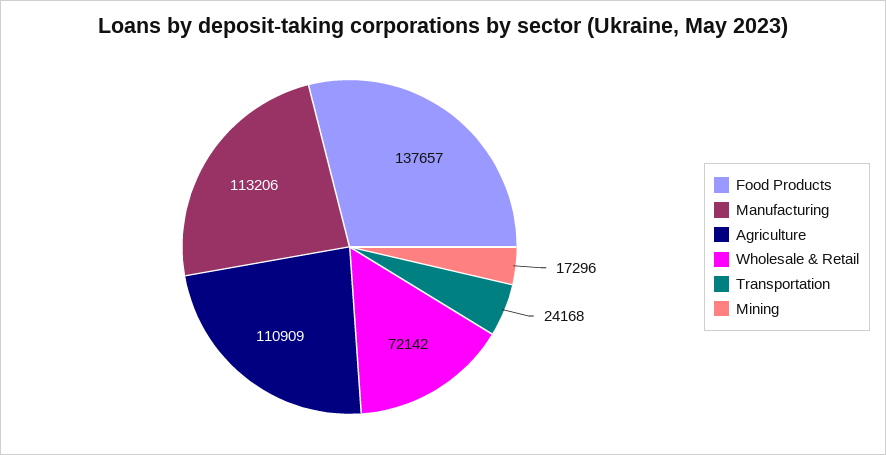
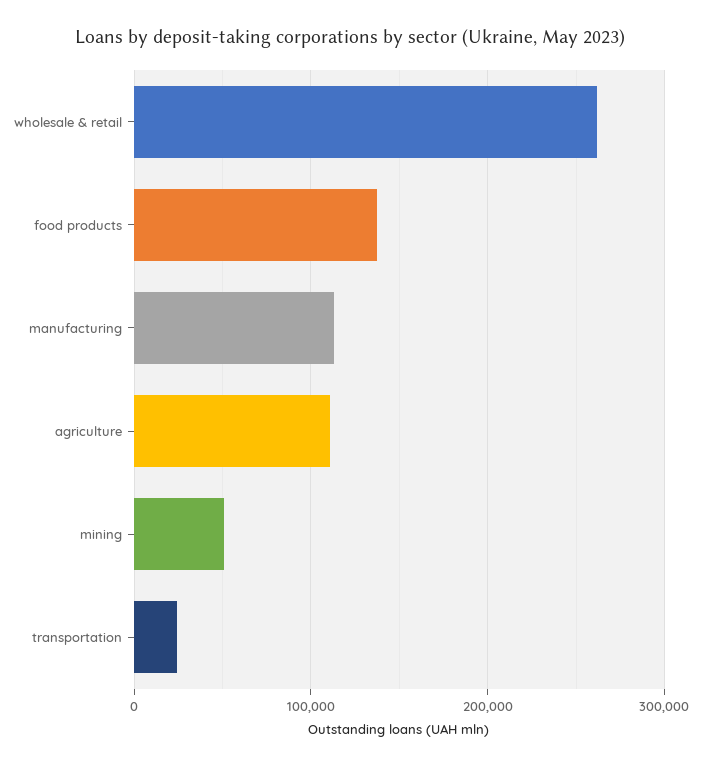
Wholesale & Retail: 72142 -> 260000
Mining: 17296 -> 50000

